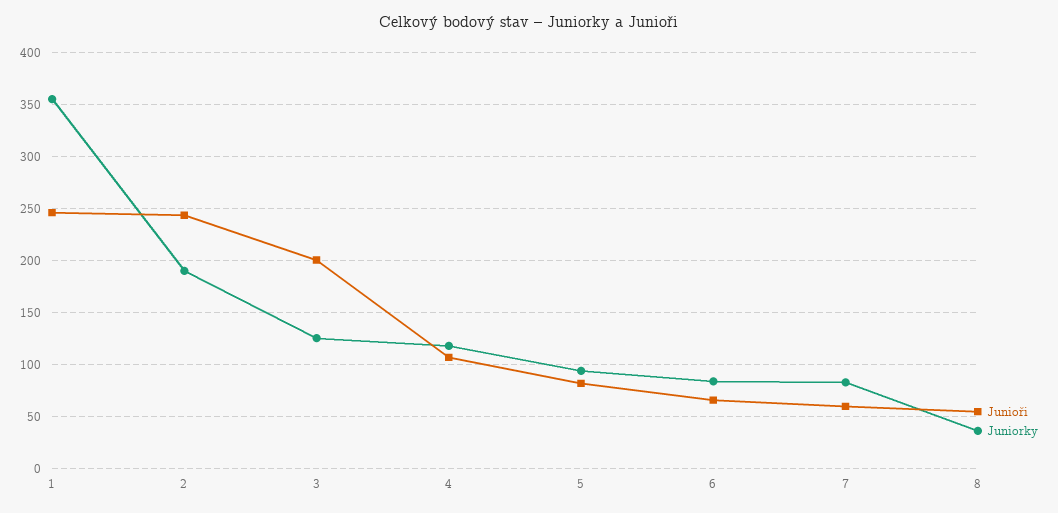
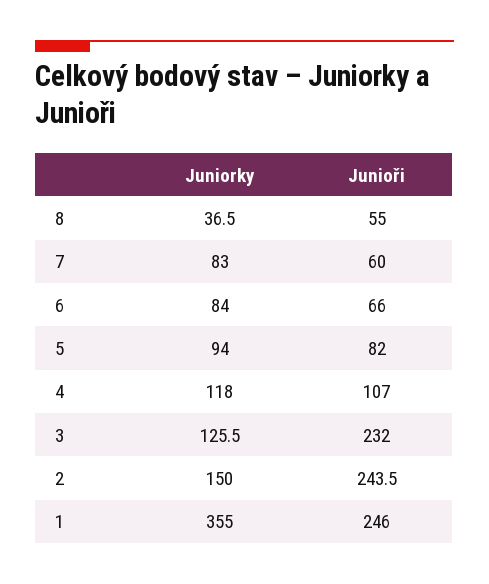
Juniorky, 2: 190 -> 150
Junioři, 3: 200 -> 232

